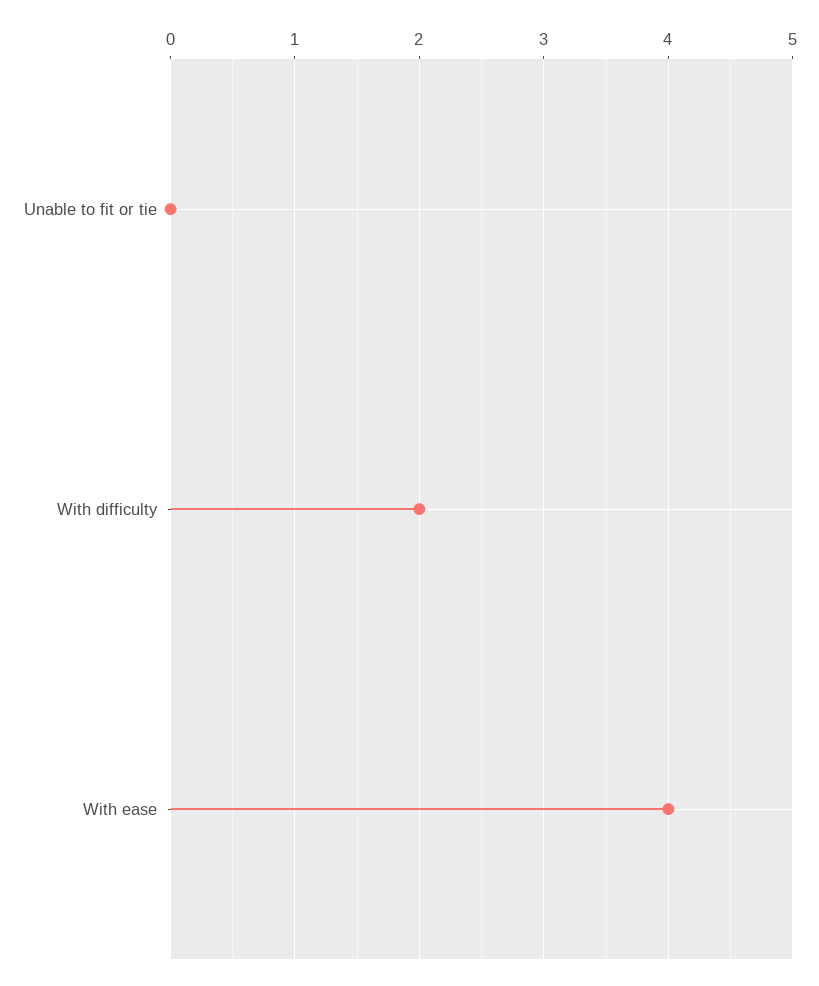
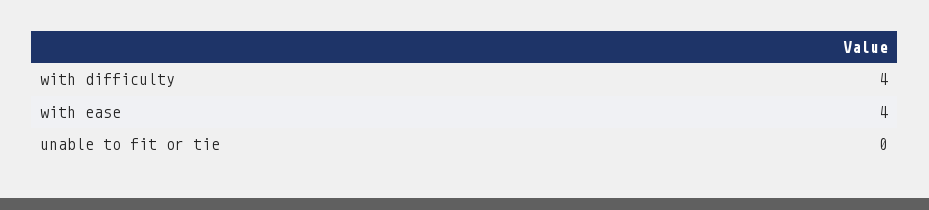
With difficulty: 2 -> 4

